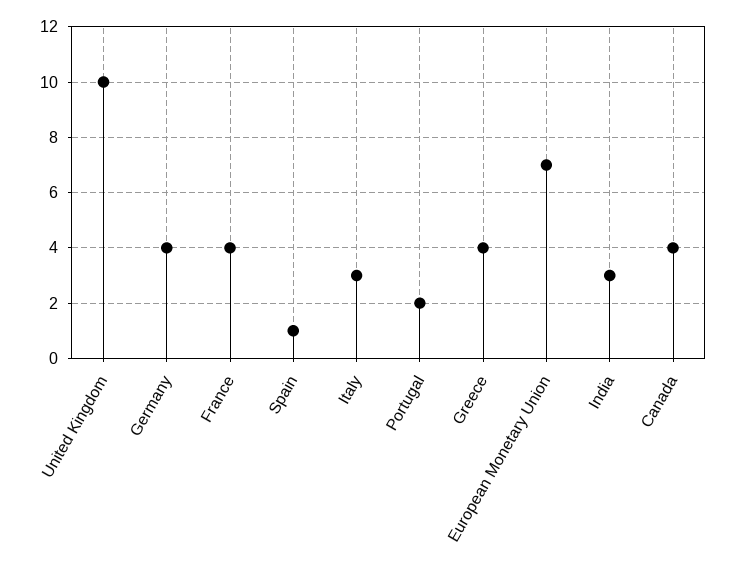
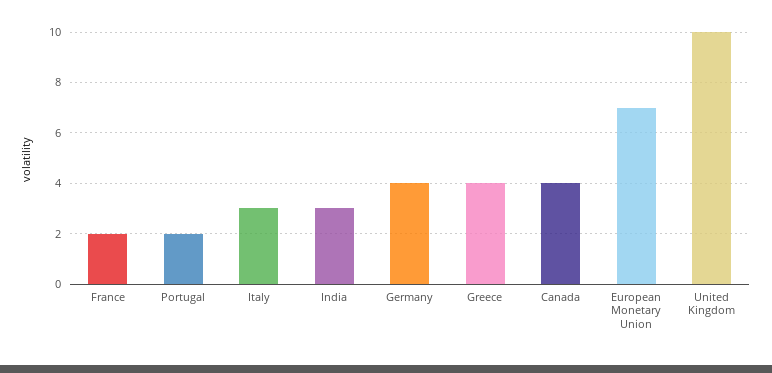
France: 4 -> 2
Spain: 1 -> none

